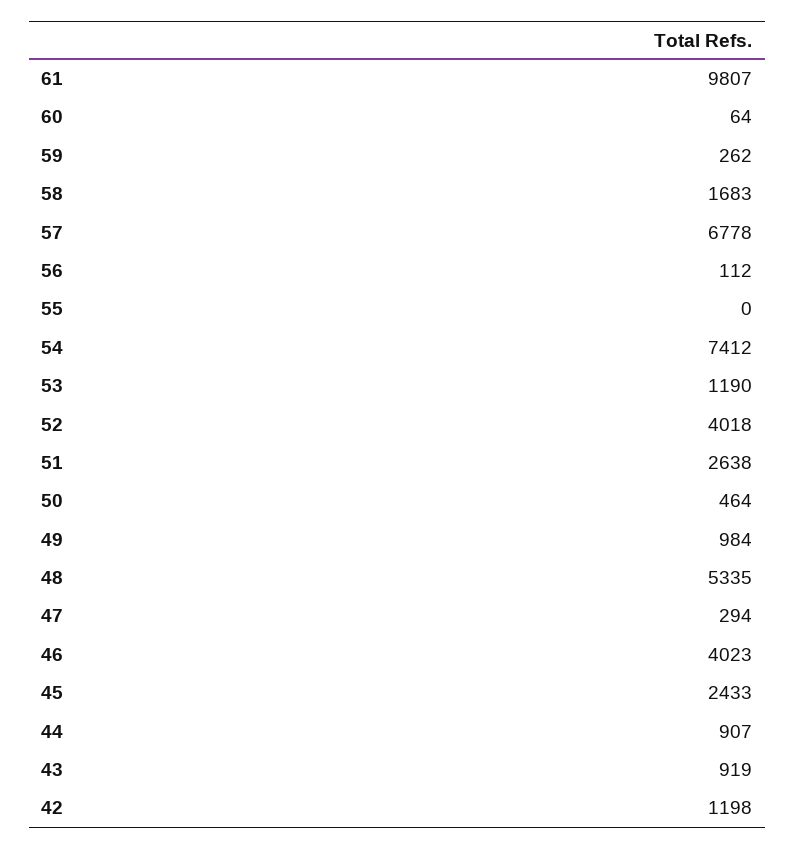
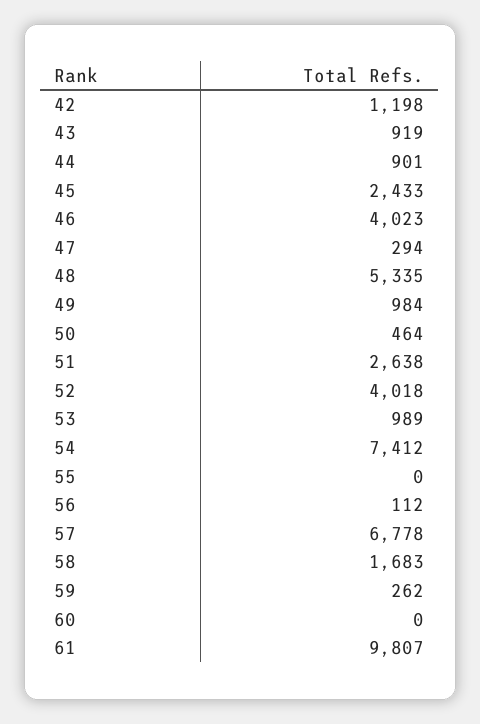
60: 64 -> 0
53: 1190 -> 989
44: 907 -> 901

